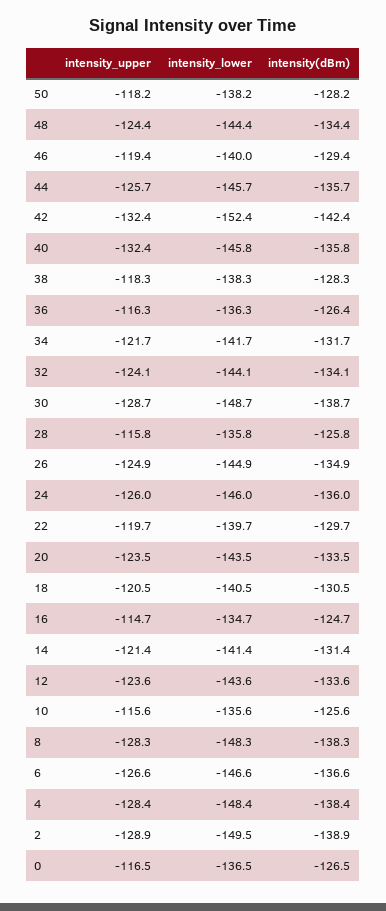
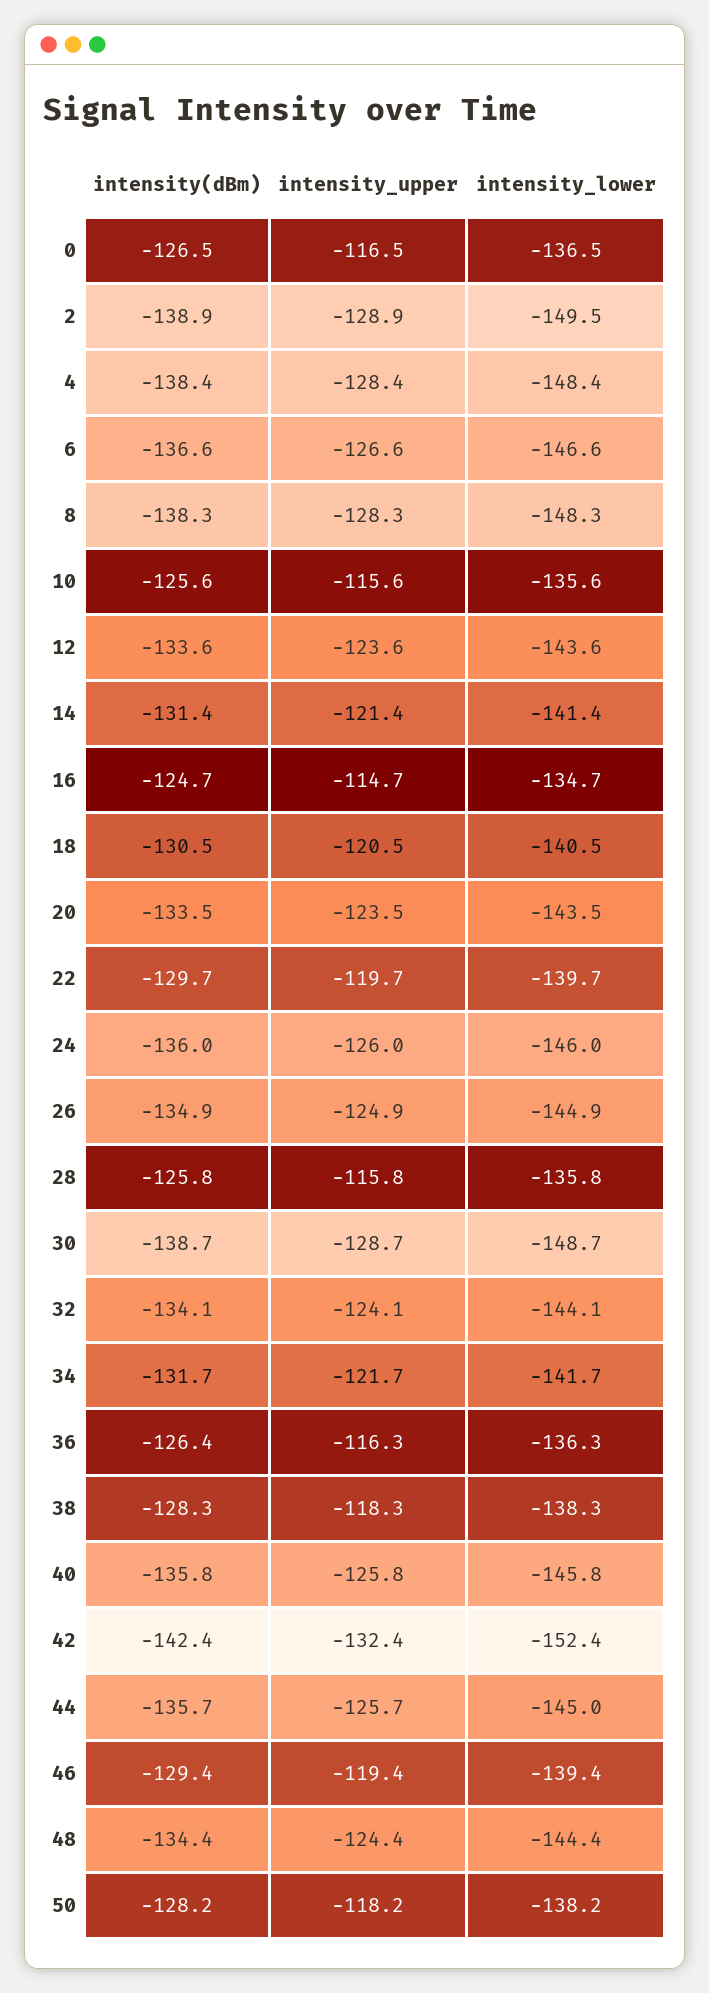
intensity_lower, 46: -140 -> -139.4
intensity_lower, 44: -145.7 -> -145
intensity_upper, 40: -132.4 -> -125.8

